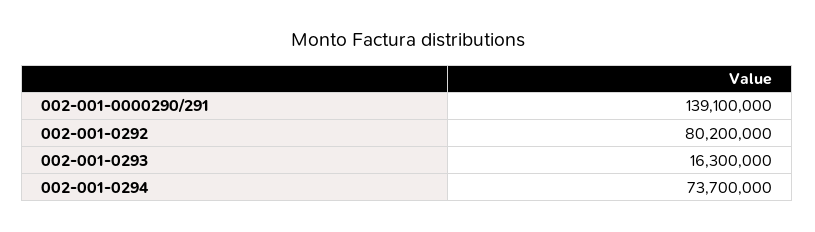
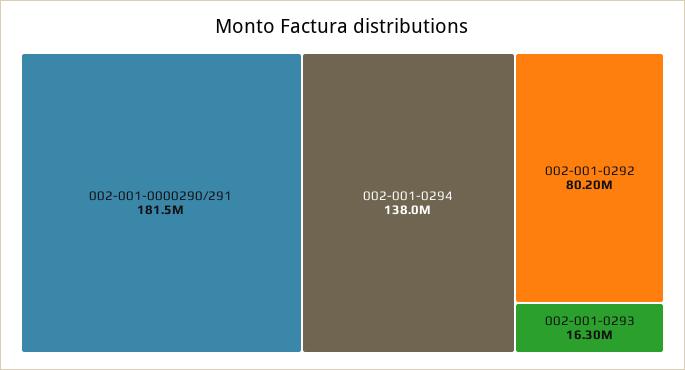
002-001-0000290/291: 139100000 -> 181500000
002-001-0294: 73700000 -> 138000000

